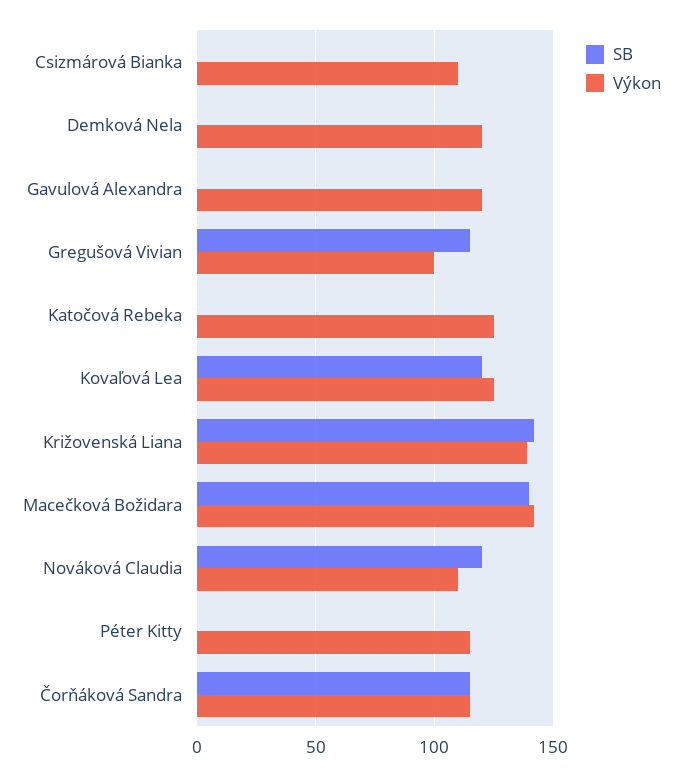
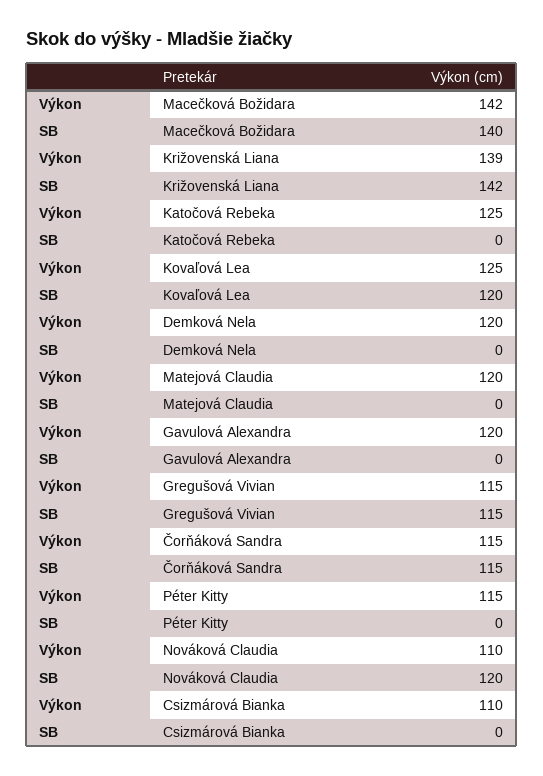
Výkon, Gregušová Vivian: 100 -> 115
Výkon, Matejová Claudia: none -> 120
SB, Matejová Claudia: none -> 0

